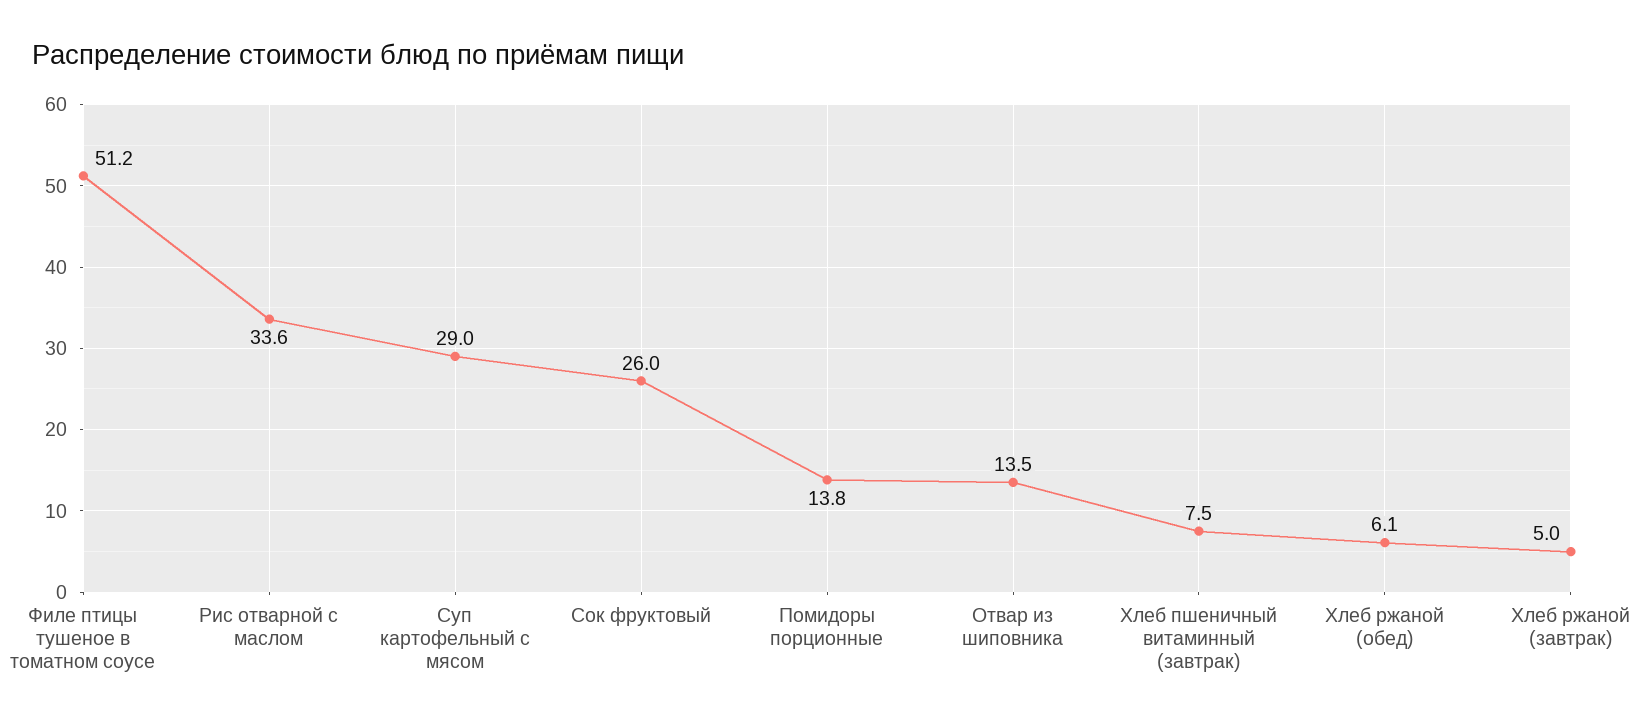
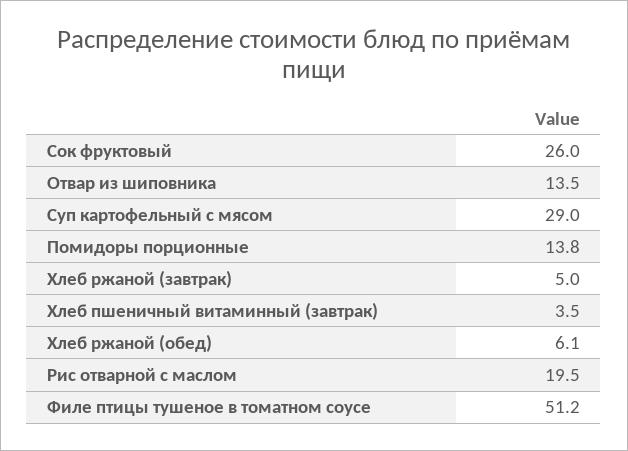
Рис отварной с маслом: 33.6 -> 19.5
Хлеб пшеничный витаминный (завтрак): 7.5 -> 3.5

